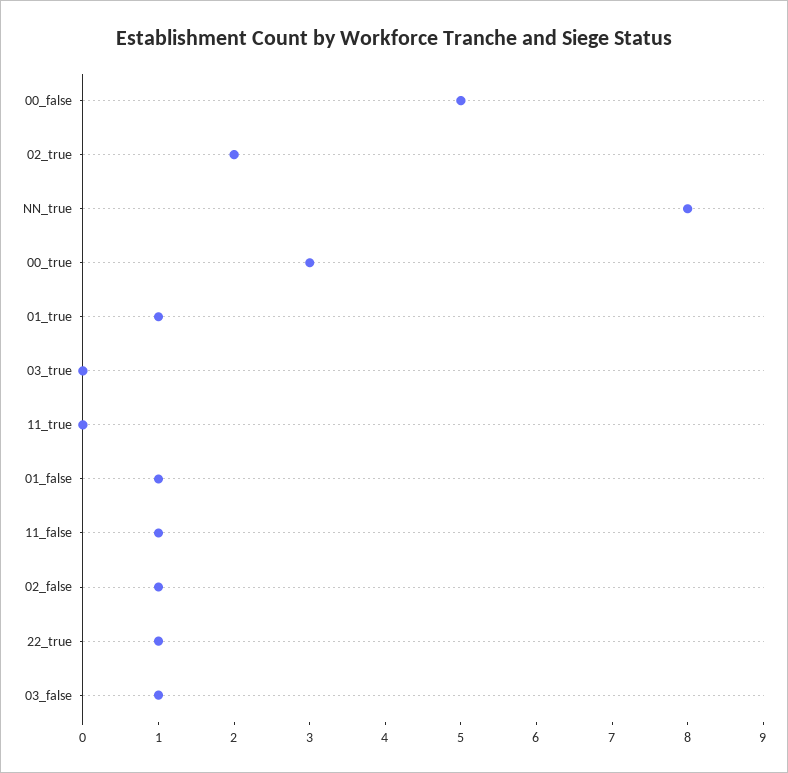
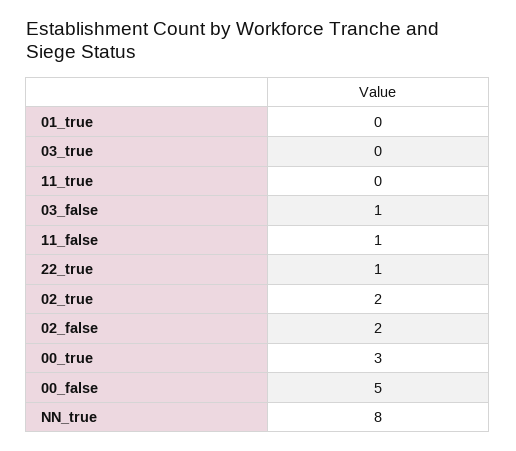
01_true: 1 -> 0
01_false: 1 -> none
02_false: 1 -> 2

